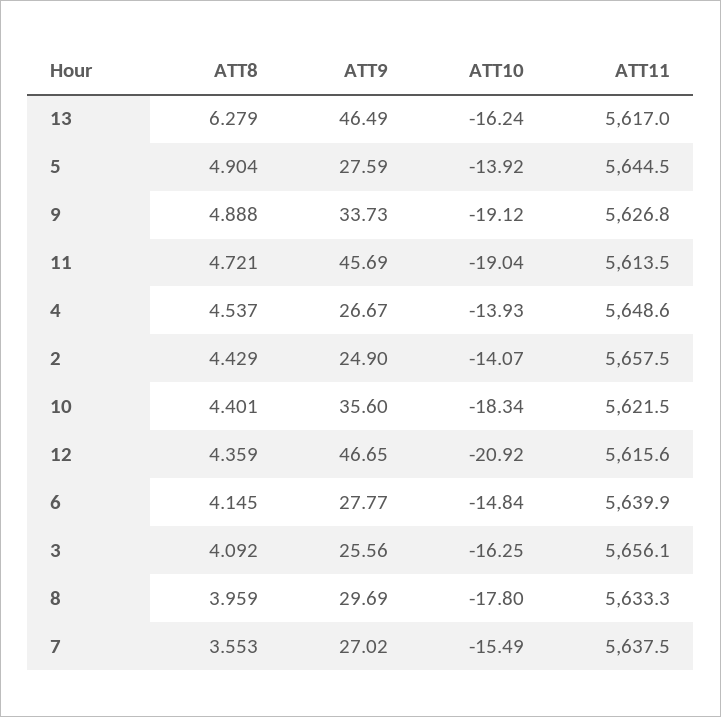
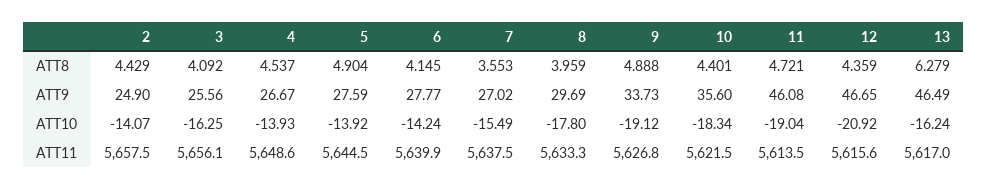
ATT9, 11: 45.69 -> 46.08
ATT10, 6: -14.84 -> -14.24

